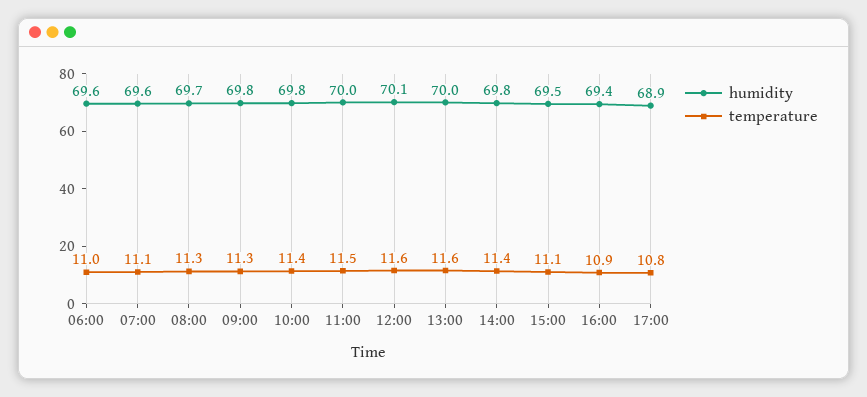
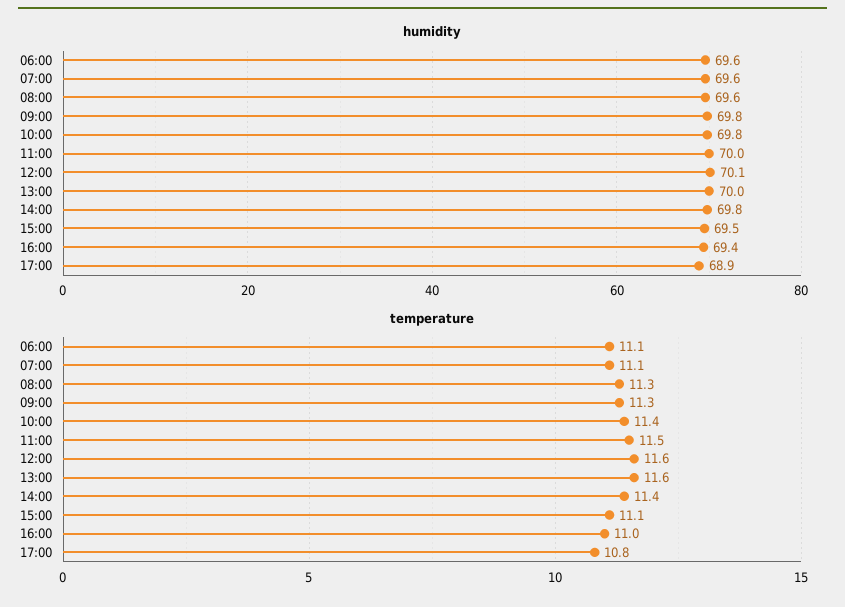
temperature, 06:00: 11 -> 11.1
humidity, 08:00: 69.7 -> 69.6
temperature, 16:00: 10.9 -> 11

